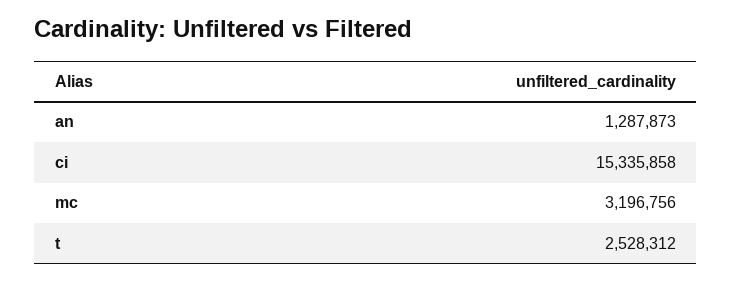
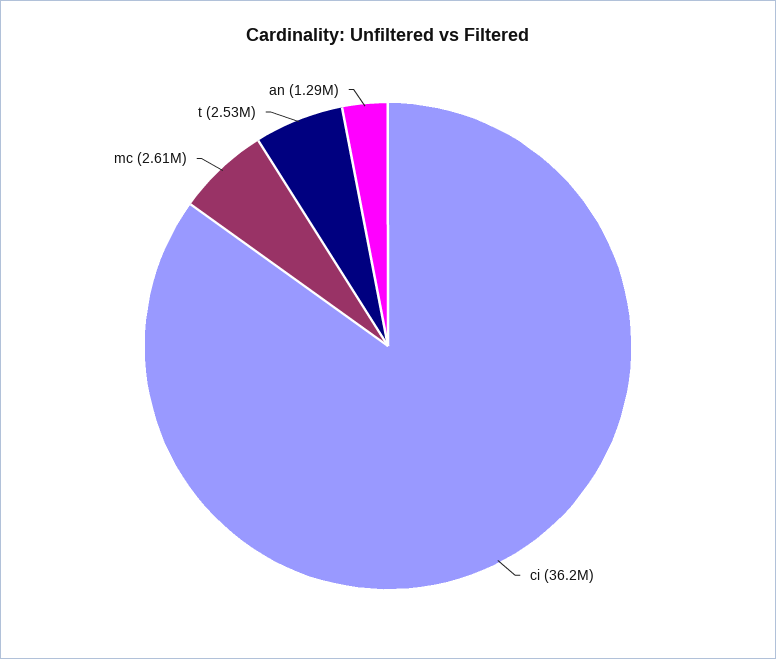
ci: 15335858 -> 36200000
mc: 3196756 -> 2610000

